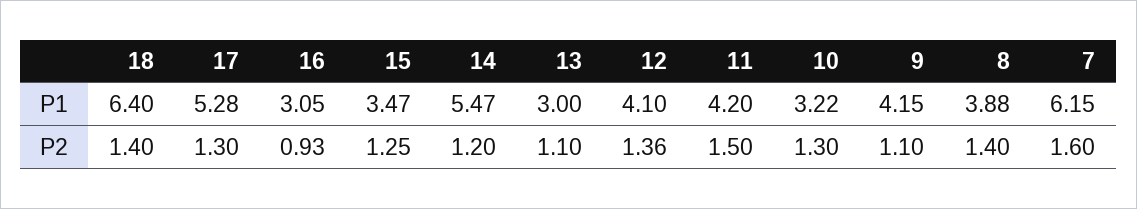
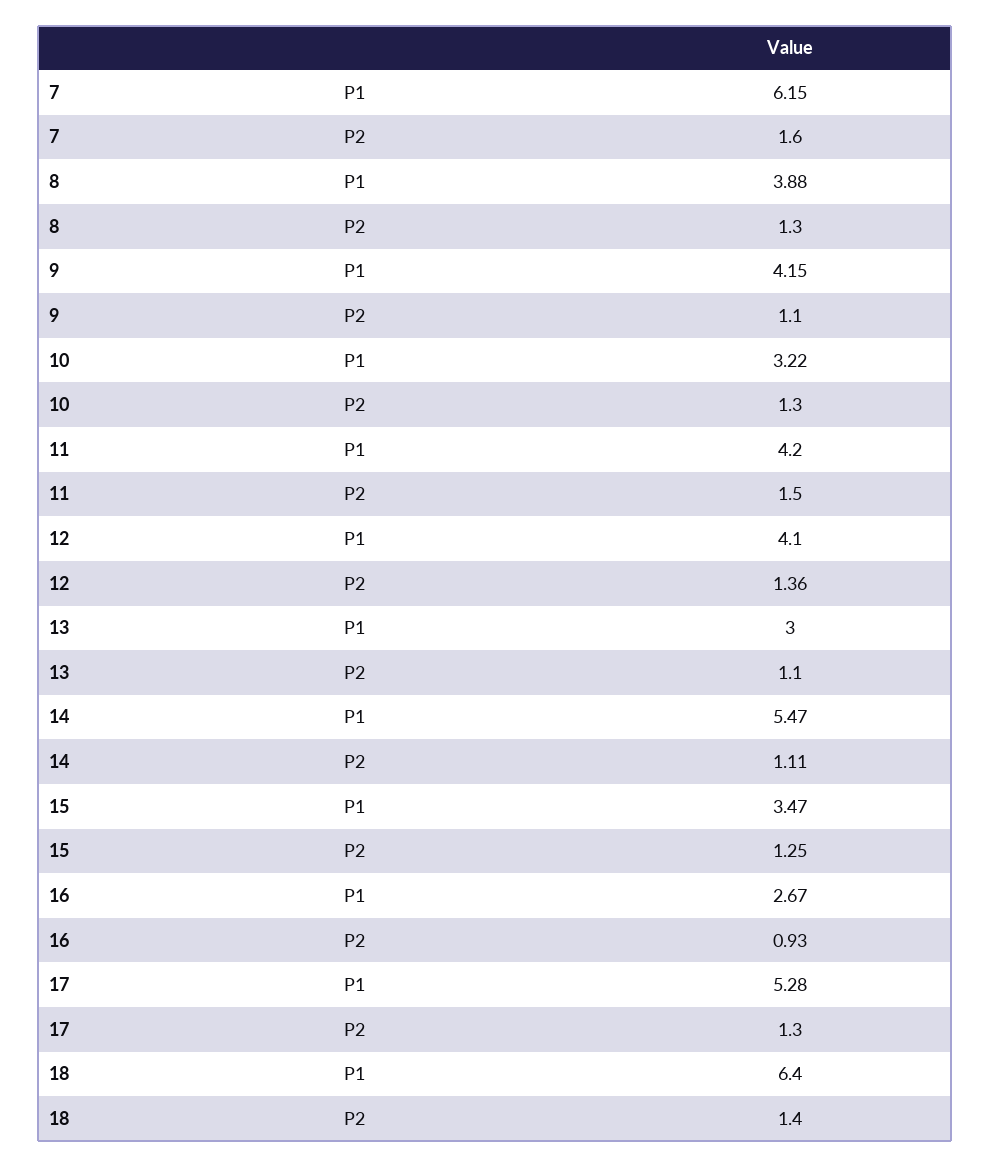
16, P1: 3.05 -> 2.67
14, P2: 1.2 -> 1.11
8, P2: 1.4 -> 1.3

